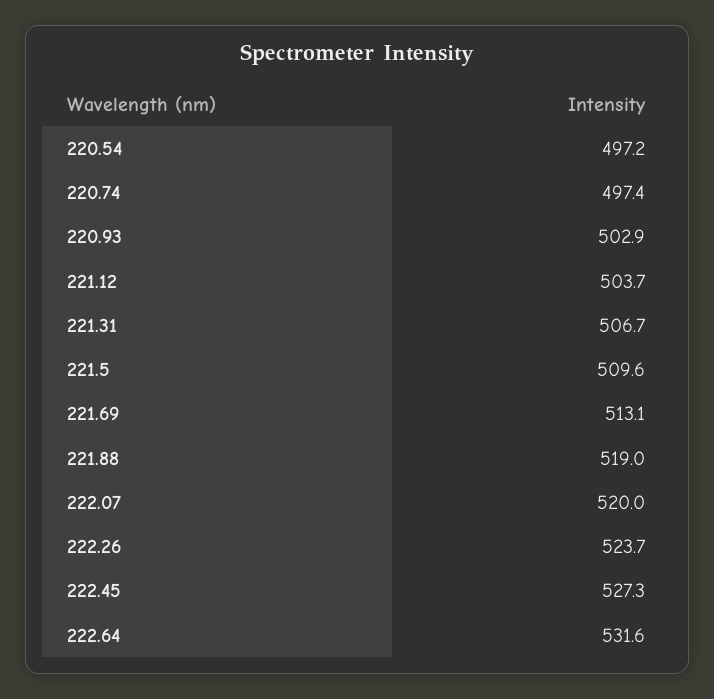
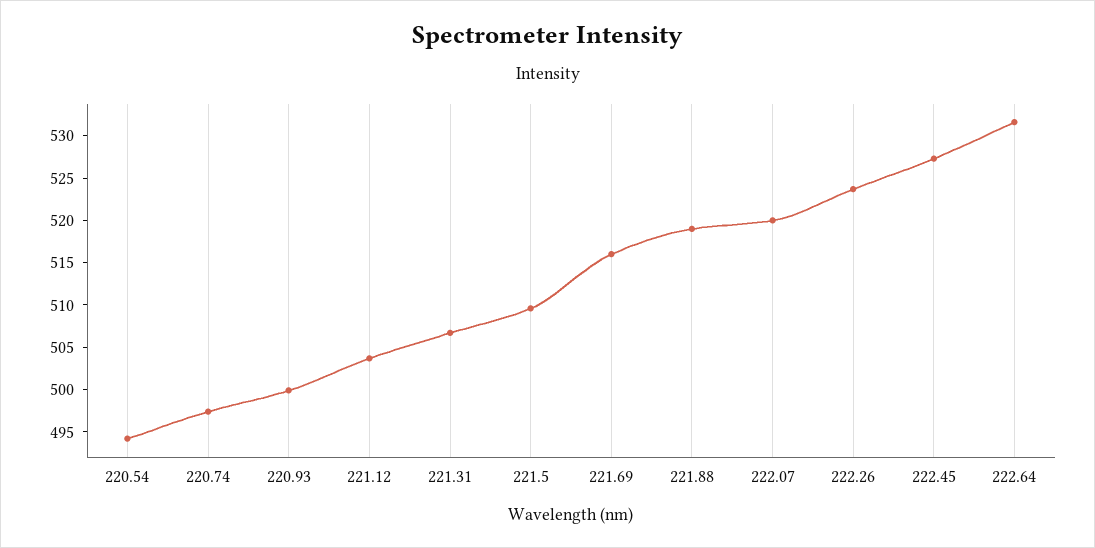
220.54: 497.2 -> 494
220.93: 502.9 -> 500
221.69: 513.1 -> 516

